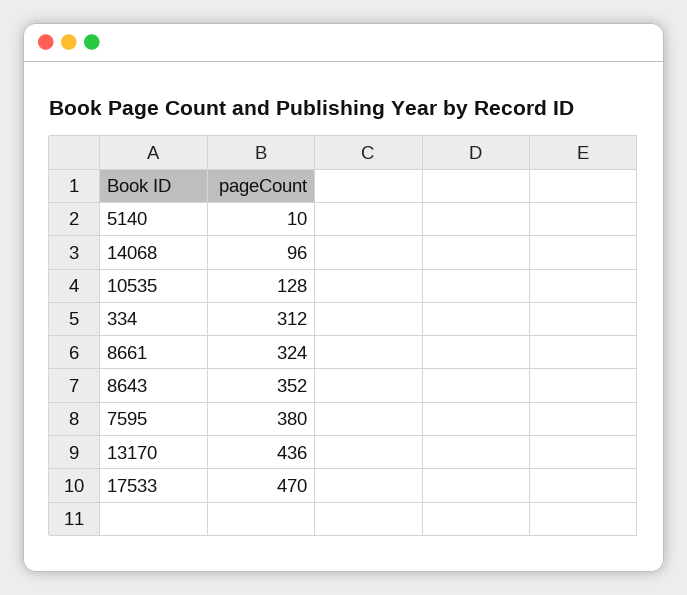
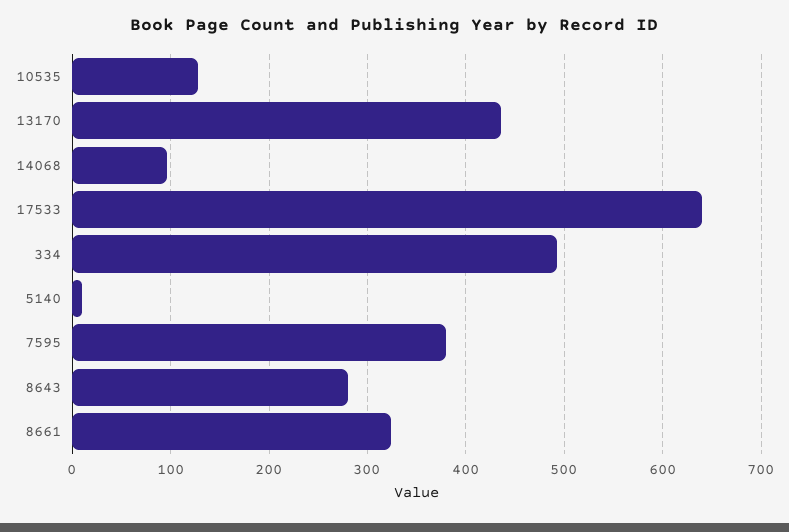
334: 312 -> 490
8643: 352 -> 280
17533: 470 -> 640

